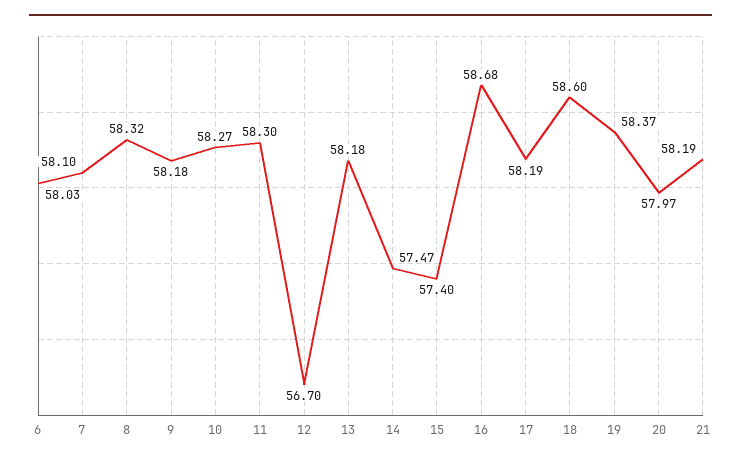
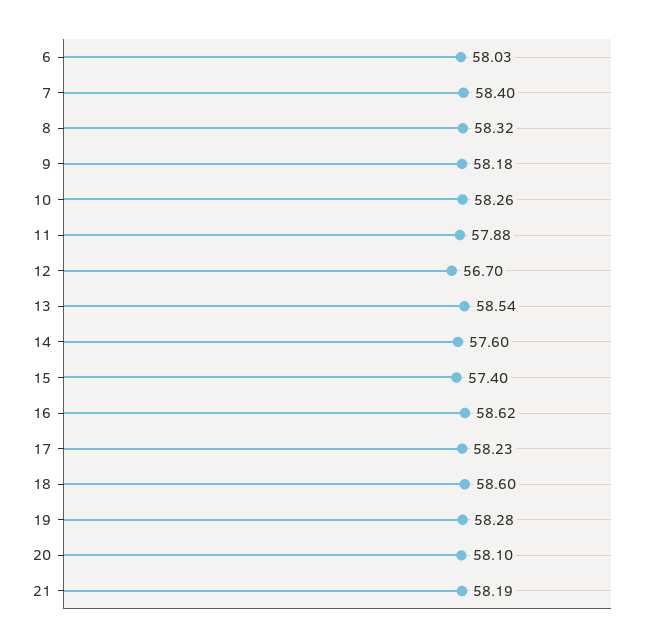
7: 58.1 -> 58.4
10: 58.27 -> 58.26
11: 58.3 -> 57.88
13: 58.18 -> 58.54
14: 57.47 -> 57.6
16: 58.68 -> 58.62
17: 58.19 -> 58.23
19: 58.37 -> 58.28
20: 57.97 -> 58.1

